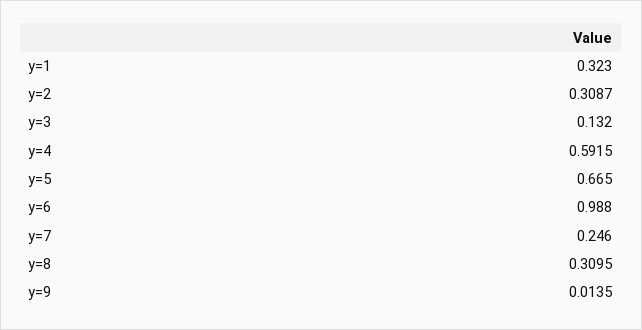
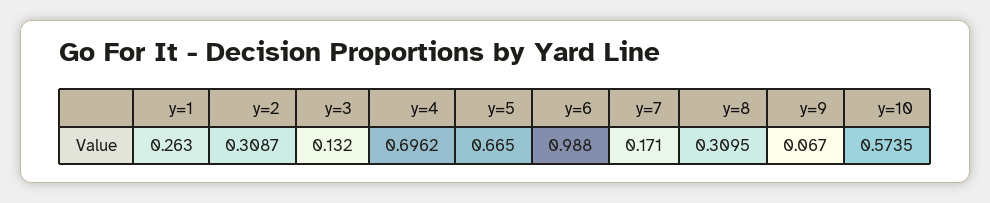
y=1: 0.323 -> 0.263
y=4: 0.5915 -> 0.6962
y=7: 0.246 -> 0.171
y=9: 0.0135 -> 0.067
y=10: none -> 0.5735

